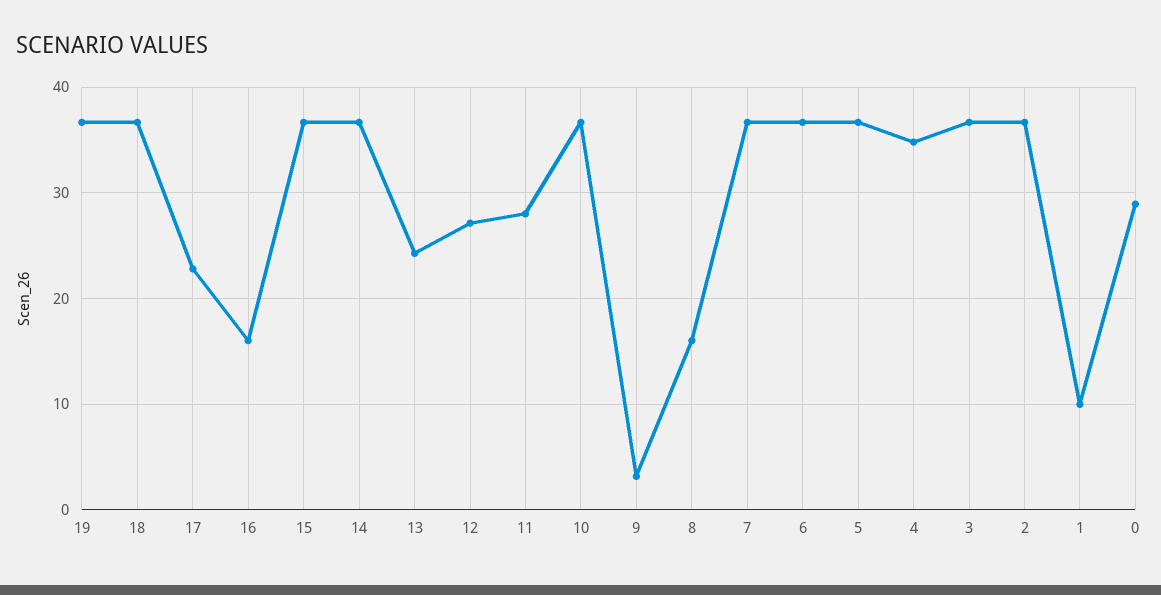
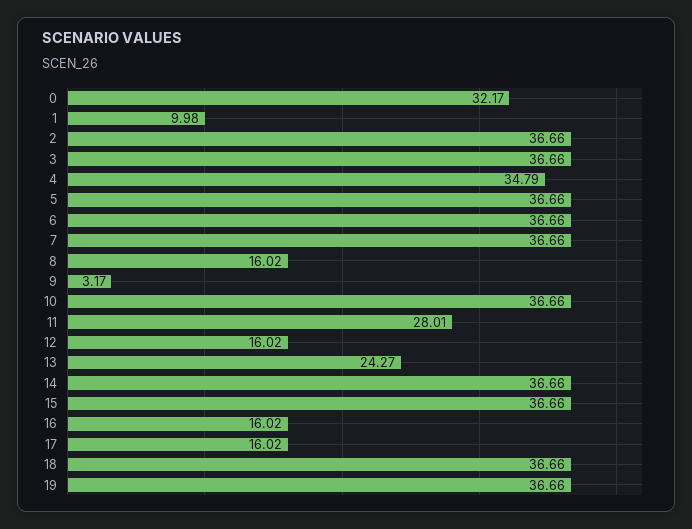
17: 23 -> 16.02
12: 27 -> 16.02
0: 29 -> 32.17

